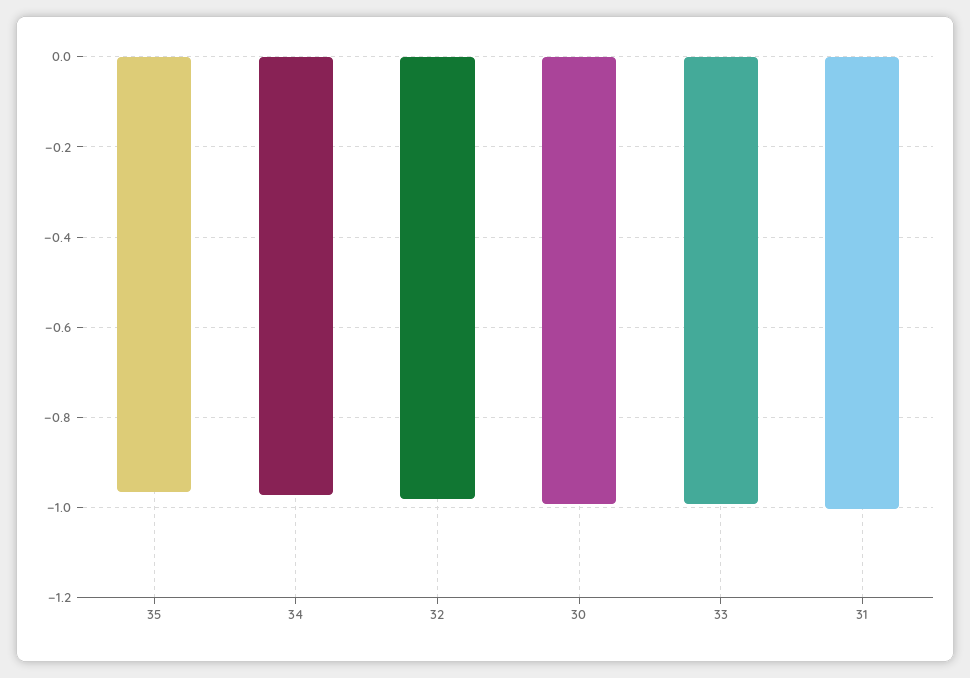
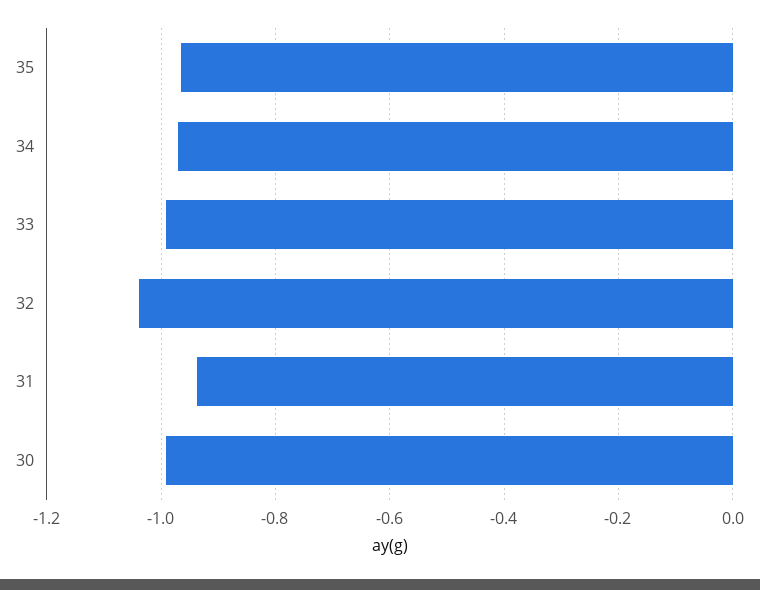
32: -0.98 -> -1.04
31: -1 -> -0.94

